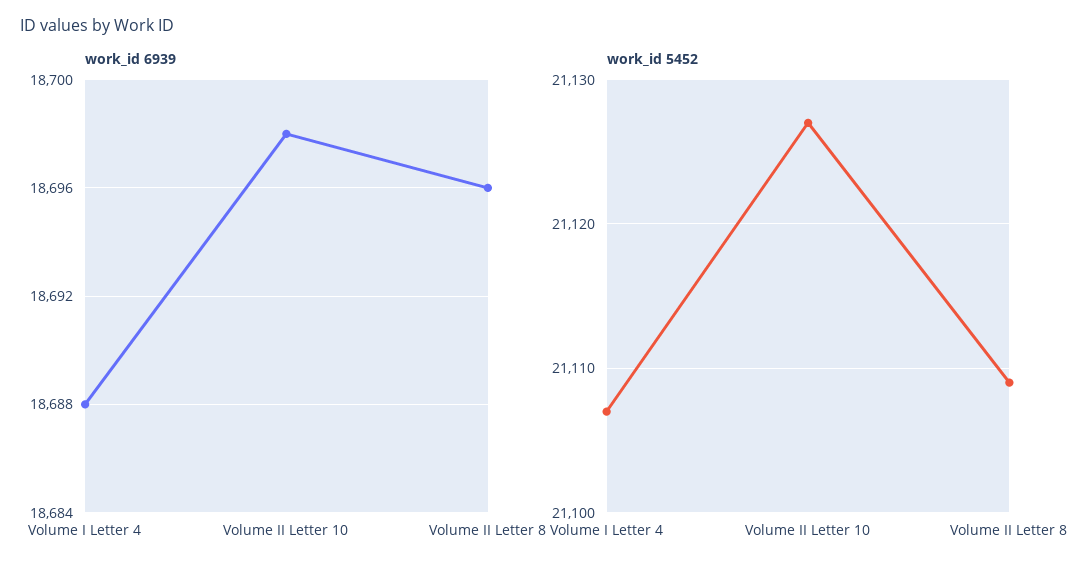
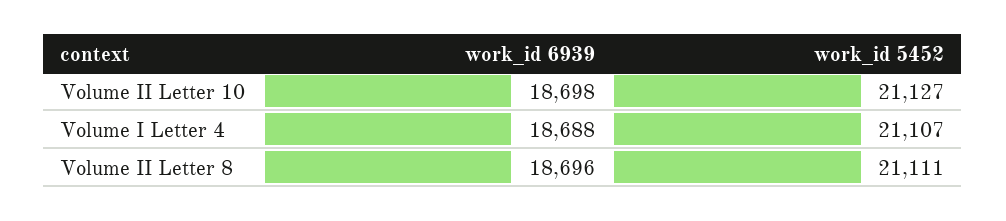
work_id 5452, Volume II Letter 8: 21109 -> 21111

